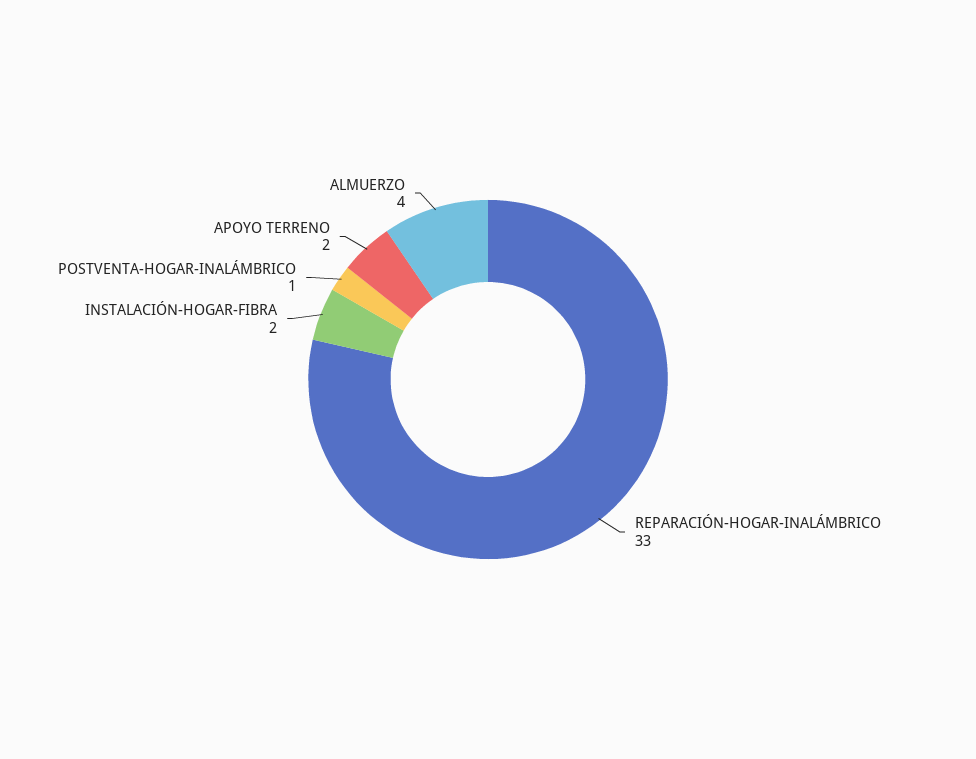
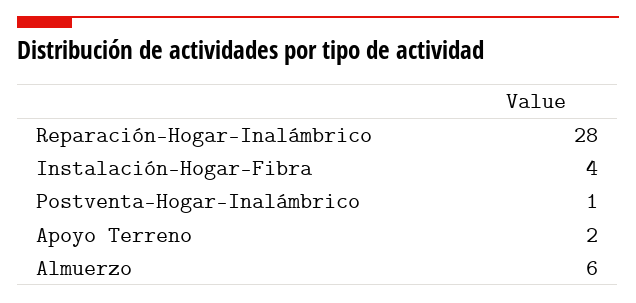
REPARACIÓN-HOGAR-INALÁMBRICO: 33 -> 28
INSTALACIÓN-HOGAR-FIBRA: 2 -> 4
ALMUERZO: 4 -> 6

